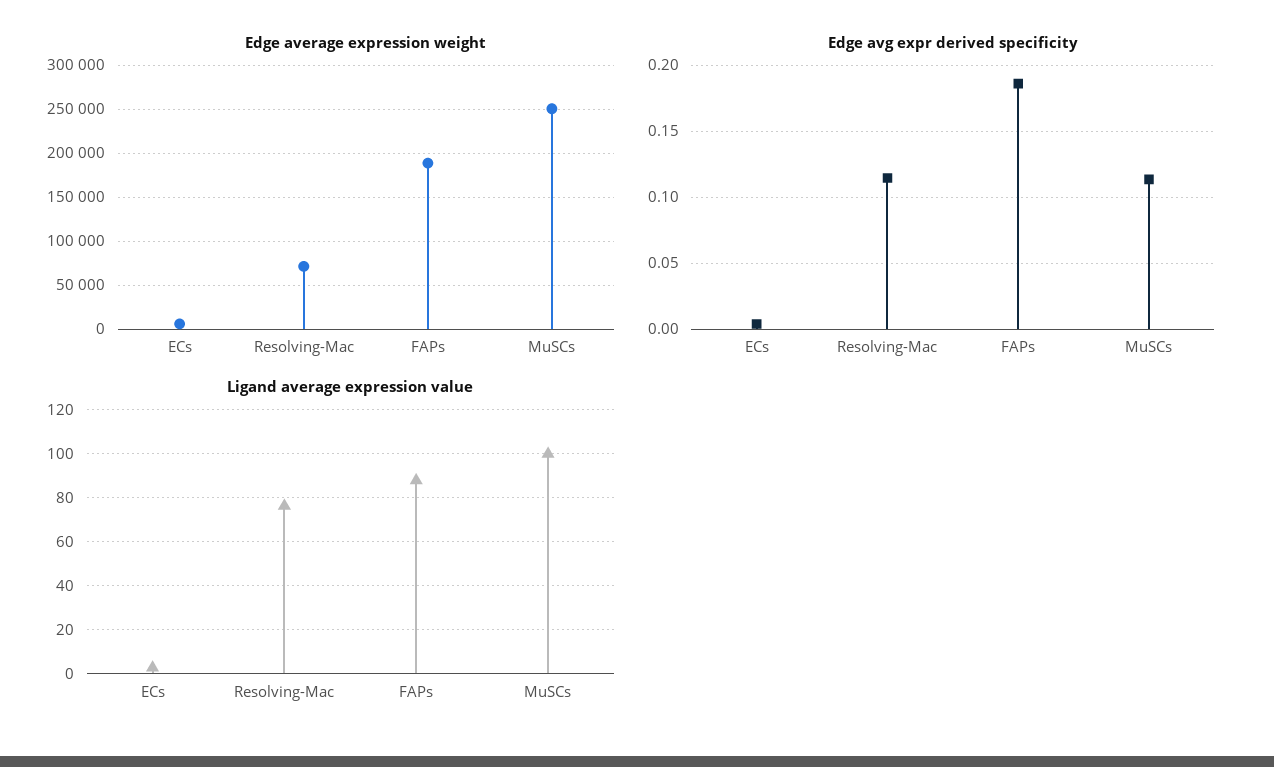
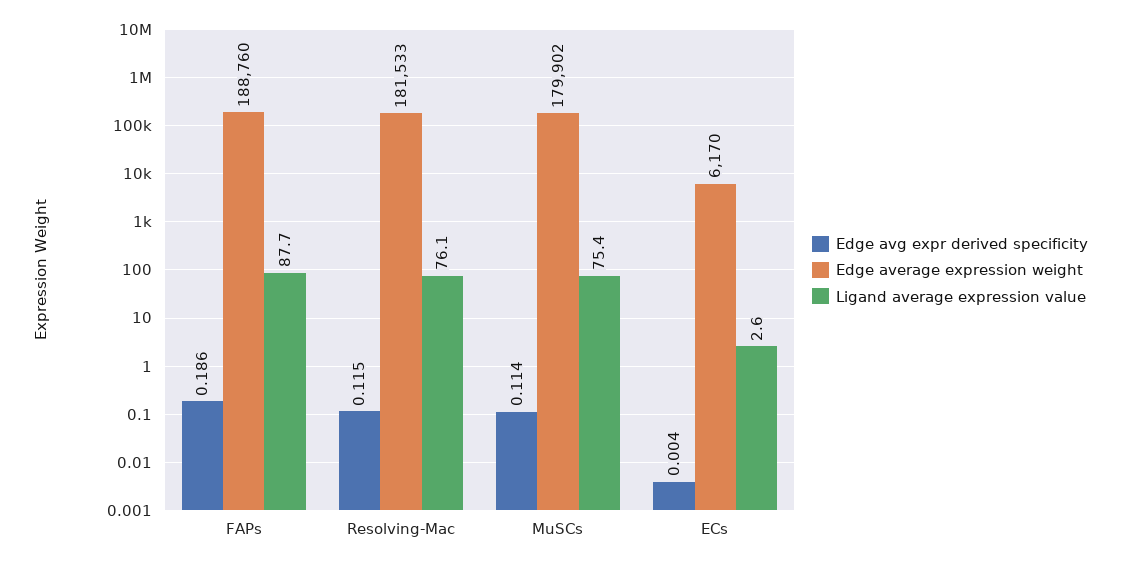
Edge average expression weight, Resolving-Mac: 70000 -> 181533
Edge average expression weight, MuSCs: 250000 -> 179902
Ligand average expression value, MuSCs: 100 -> 75.4

